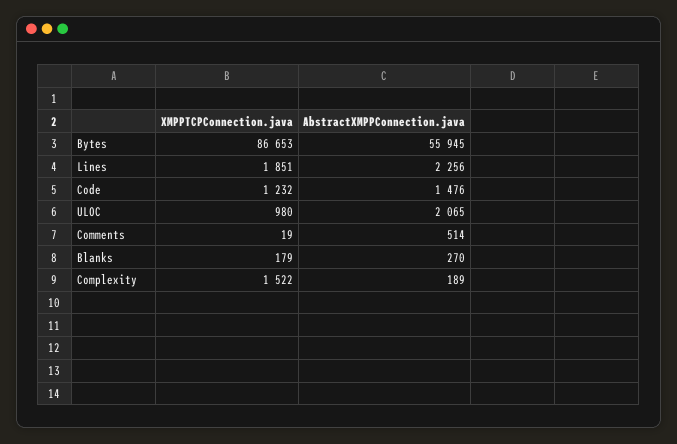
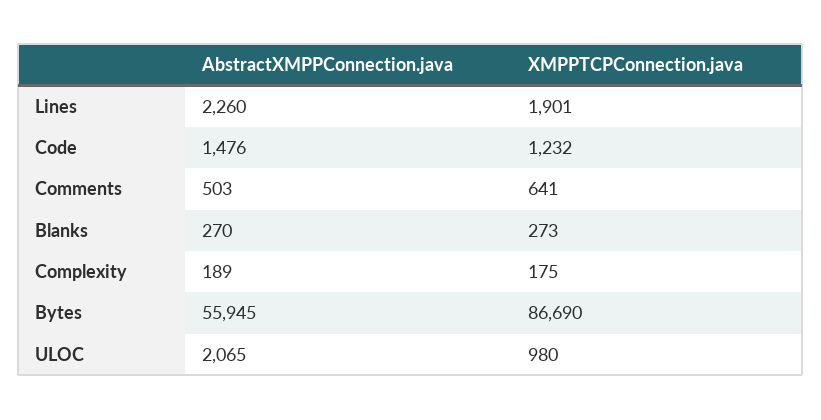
XMPPTCPConnection.java, Bytes: 86653 -> 86690
XMPPTCPConnection.java, Lines: 1851 -> 1901
AbstractXMPPConnection.java, Lines: 2256 -> 2260
XMPPTCPConnection.java, Comments: 19 -> 641
AbstractXMPPConnection.java, Comments: 514 -> 503
XMPPTCPConnection.java, Blanks: 179 -> 273
XMPPTCPConnection.java, Complexity: 1522 -> 175

